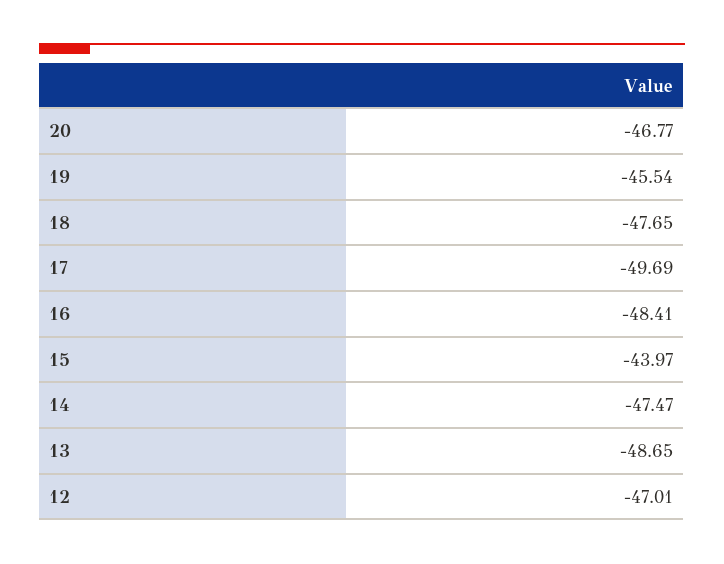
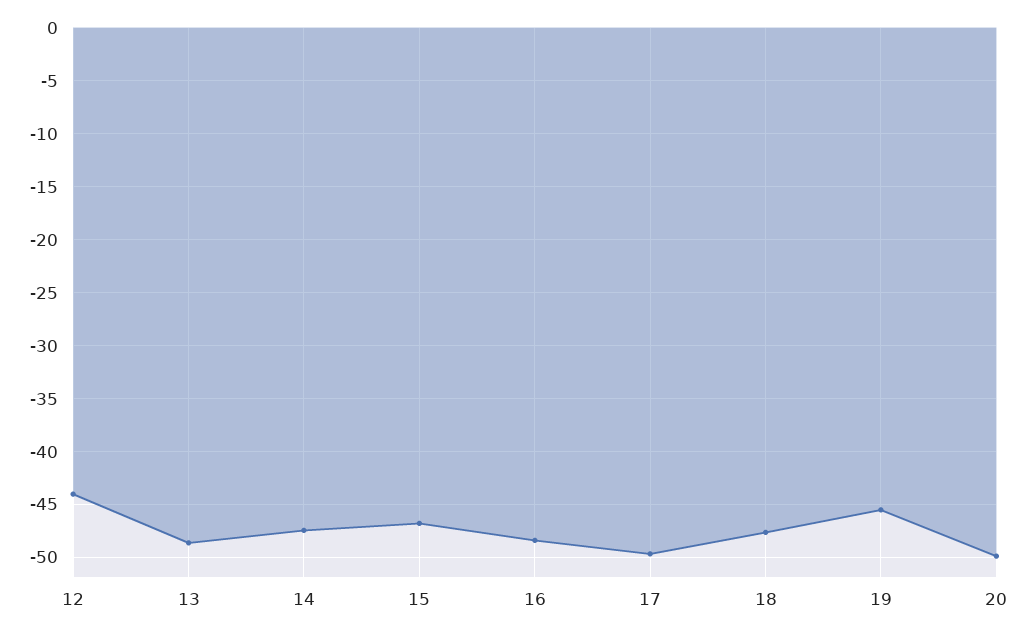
20: -46.77 -> -50
15: -43.97 -> -47
12: -47.01 -> -44

